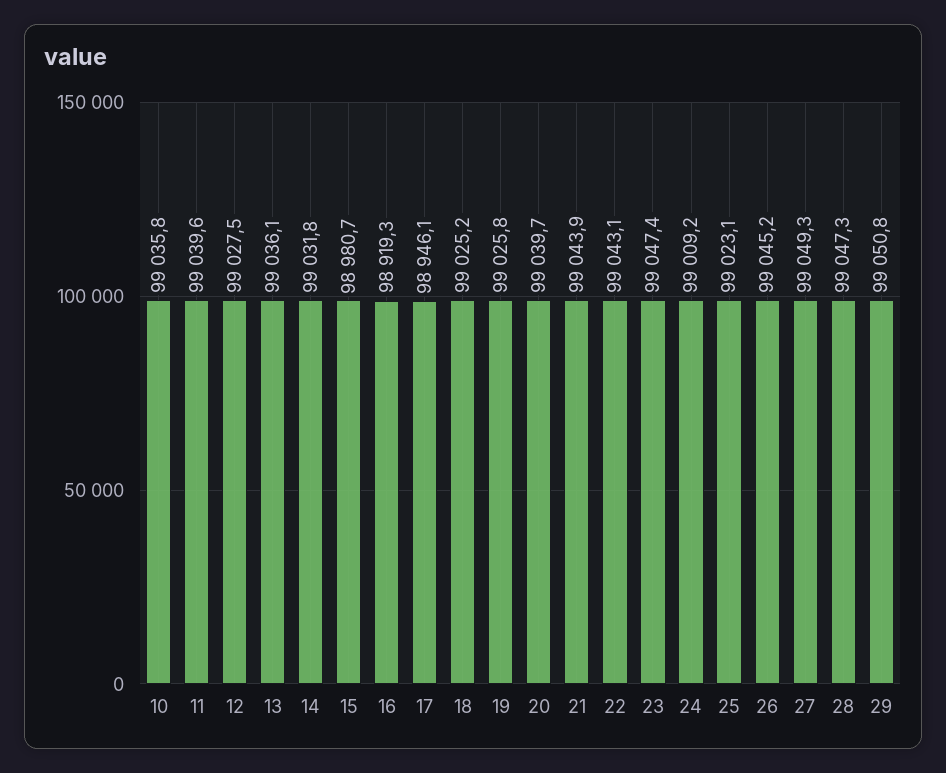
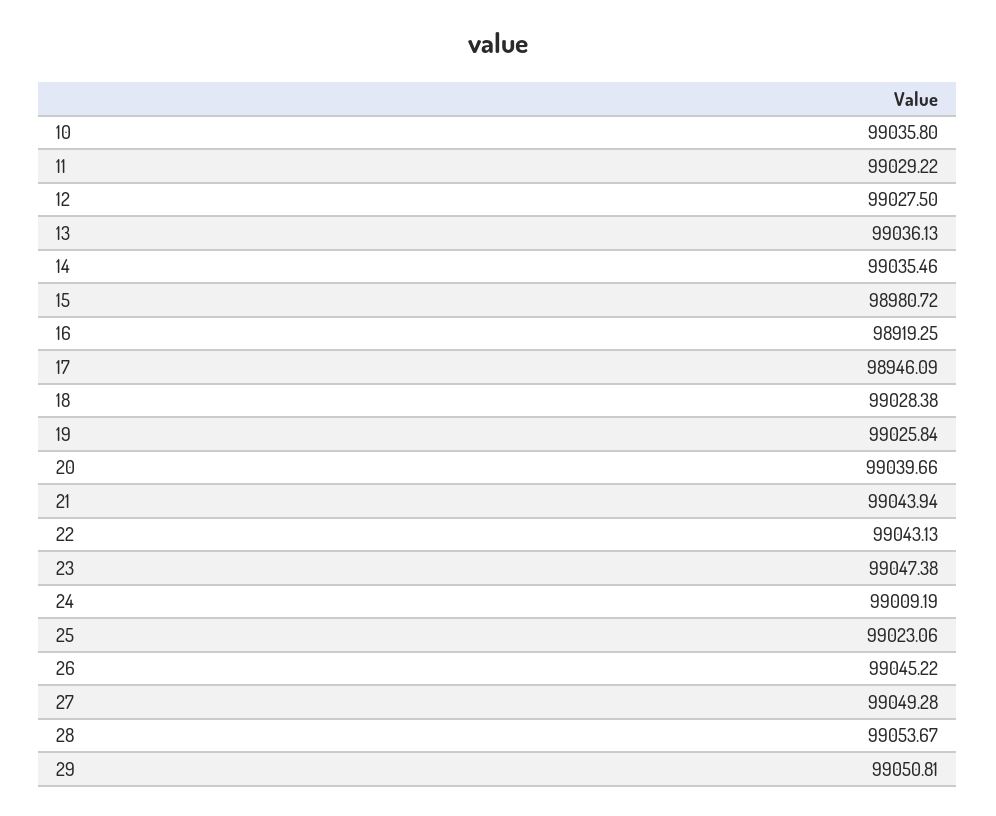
11: 99039.6 -> 99029.22
14: 99031.8 -> 99035.46
18: 99025.2 -> 99028.38
28: 99047.3 -> 99053.67

